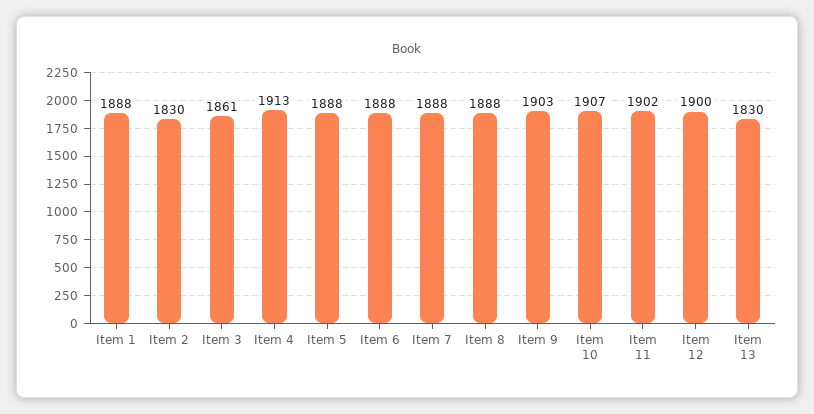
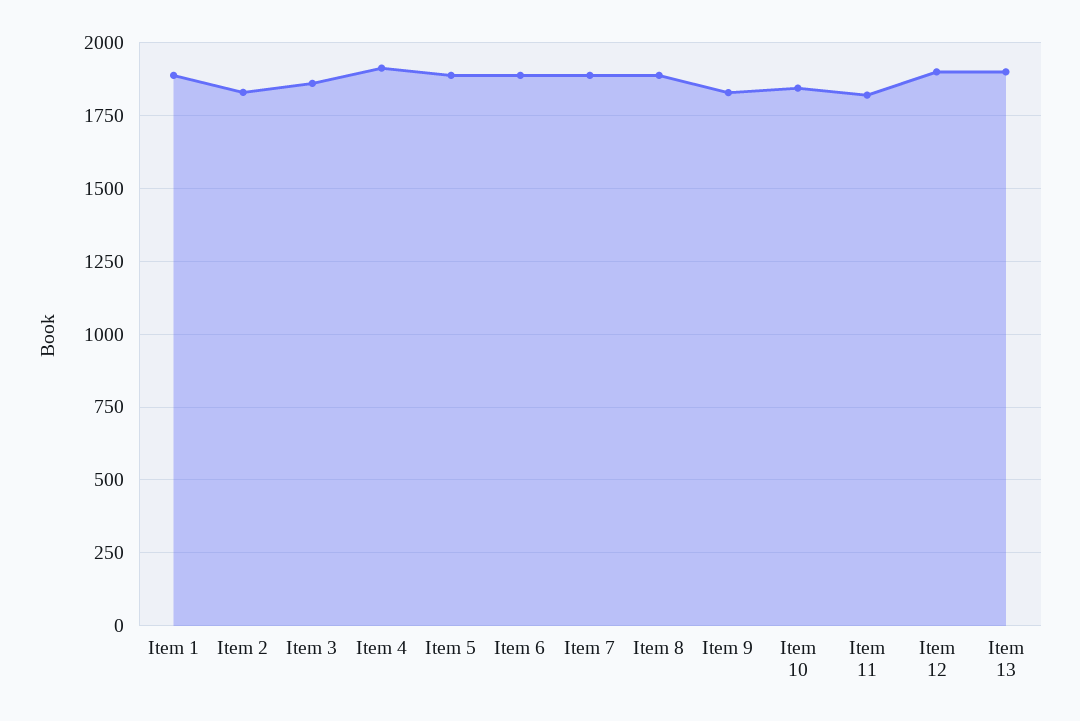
Item 9: 1903 -> 1825
Item 10: 1907 -> 1850
Item 11: 1902 -> 1825
Item 13: 1830 -> 1900

